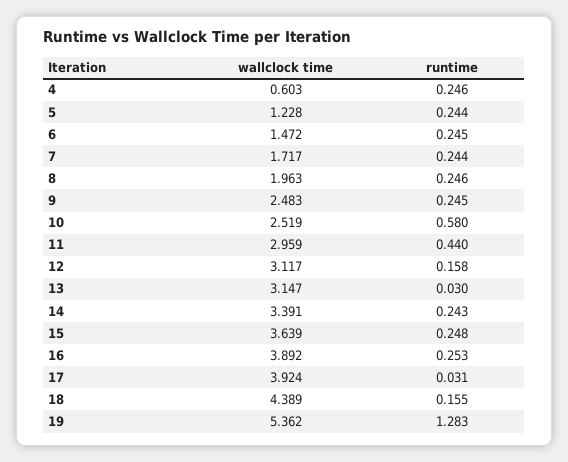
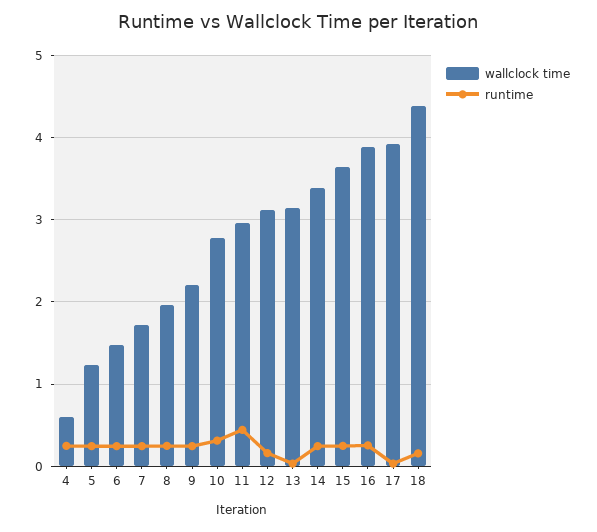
wallclock time, 9: 2.483 -> 2.2
wallclock time, 10: 2.519 -> 2.8
runtime, 10: 0.58 -> 0.3
wallclock time, 19: 5.362 -> none
runtime, 19: 1.283 -> none

